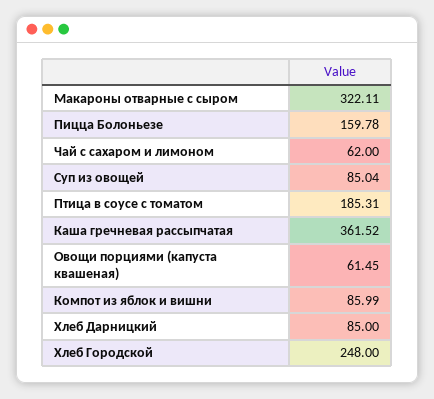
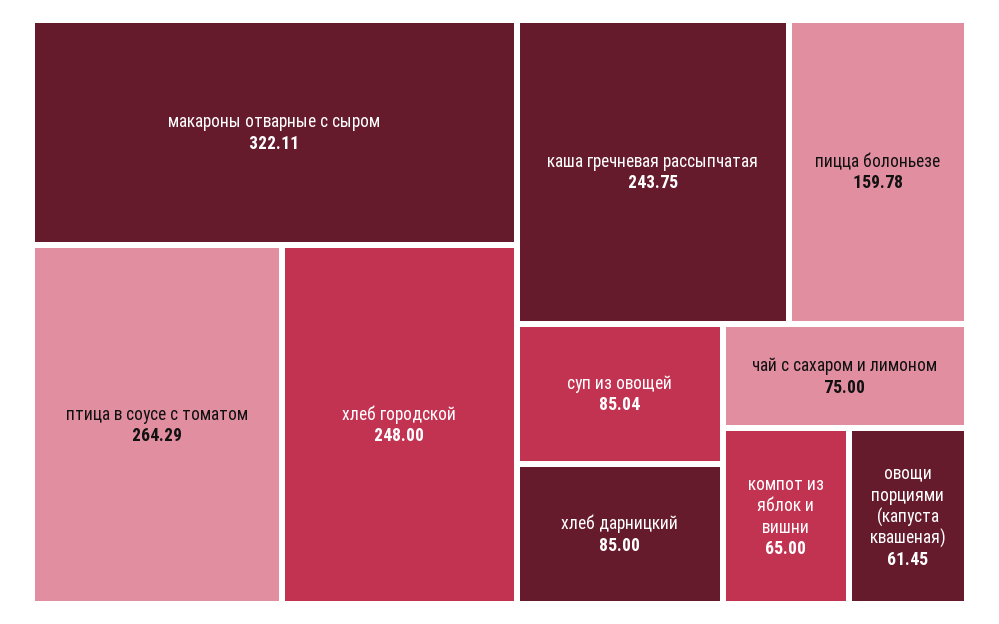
Чай с сахаром и лимоном: 62 -> 75
Птица в соусе с томатом: 185.31 -> 264.29
Каша гречневая рассыпчатая: 361.52 -> 243.75
Компот из яблок и вишни: 85.99 -> 65

